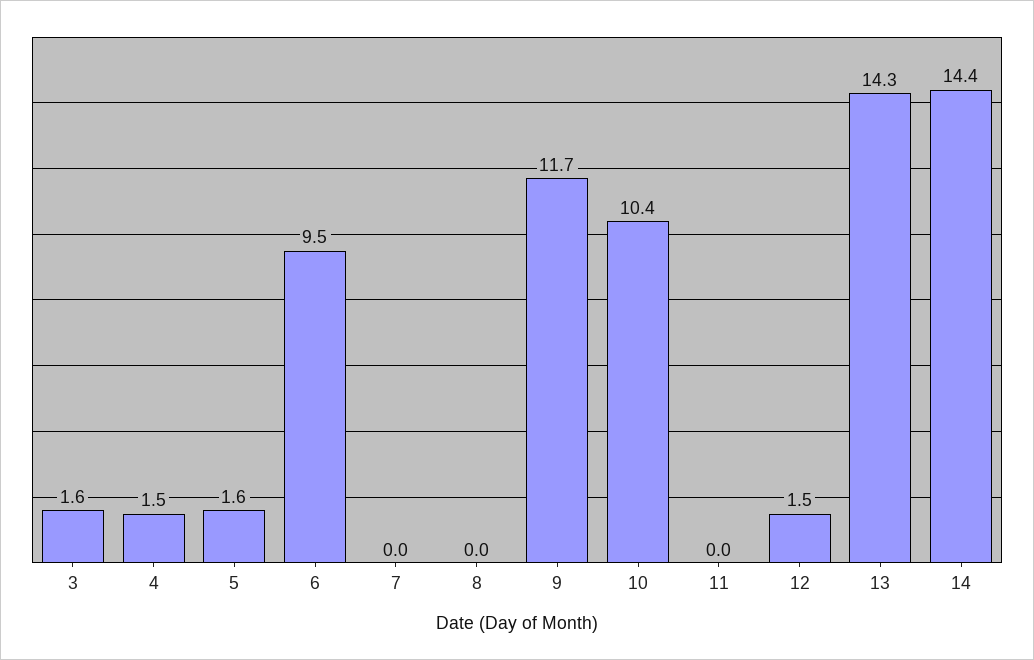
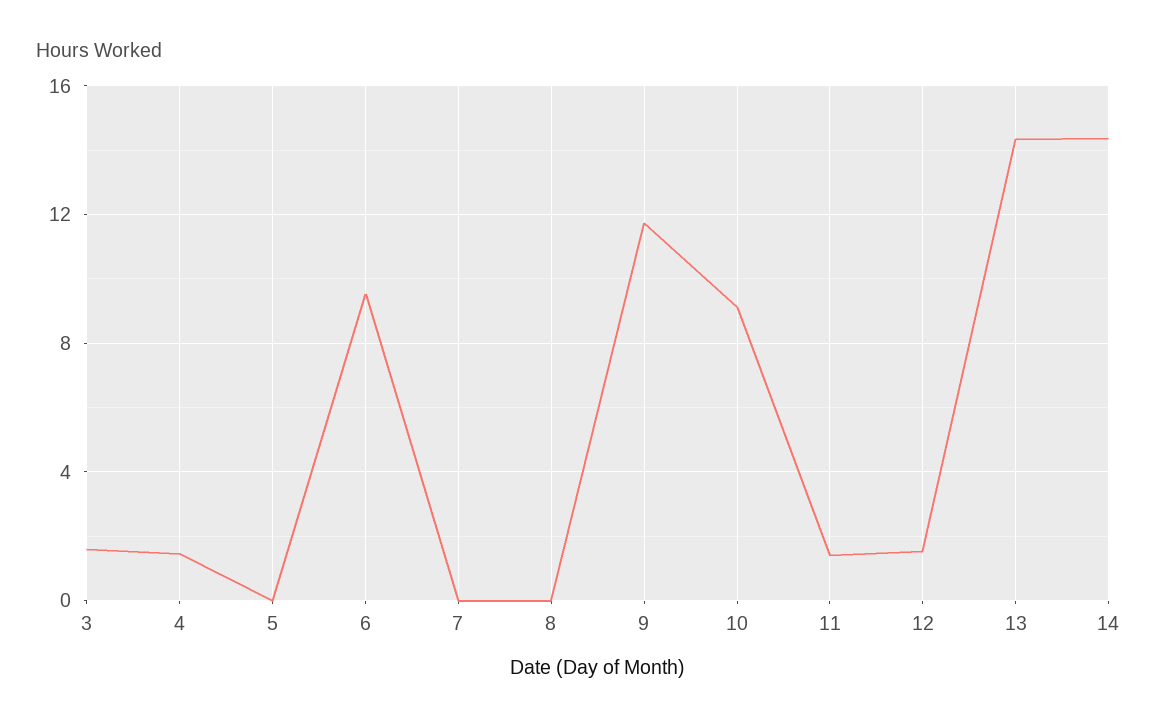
5: 1.6 -> 0
10: 10.4 -> 9
11: 0 -> 1.5

